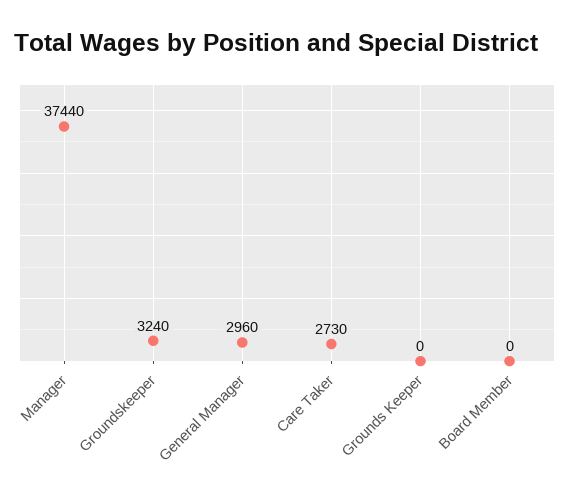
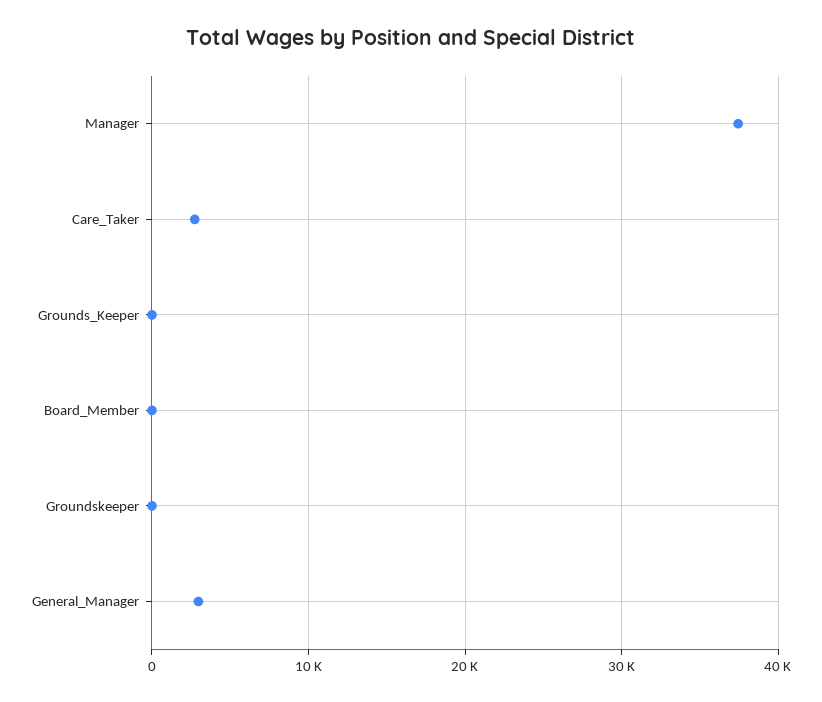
Groundskeeper: 3240 -> 0

